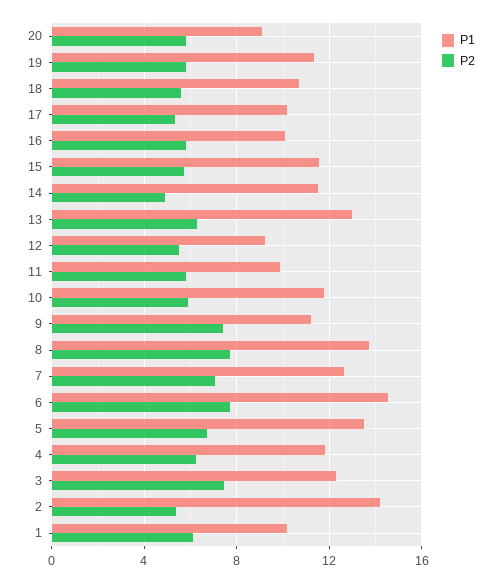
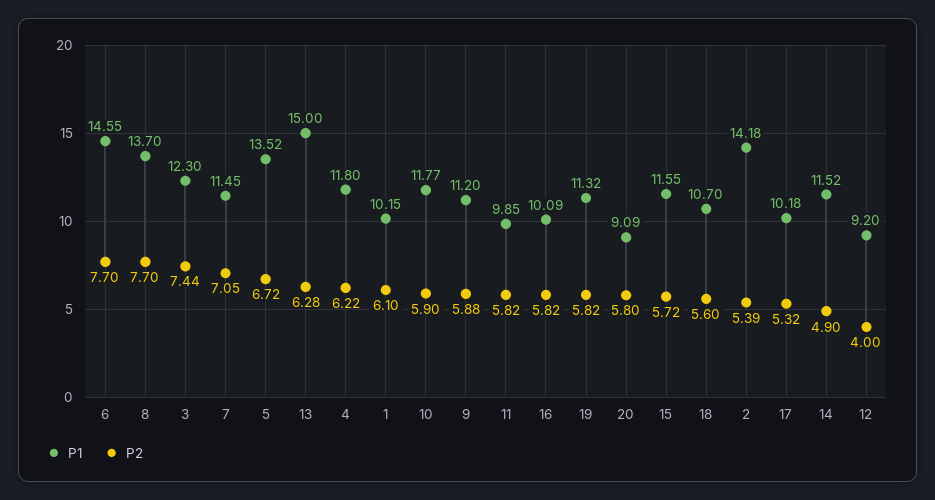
P1, 13: 13 -> 15
P2, 12: 5.5 -> 4
P2, 9: 7.5 -> 5.88
P1, 7: 12.5 -> 11.45

